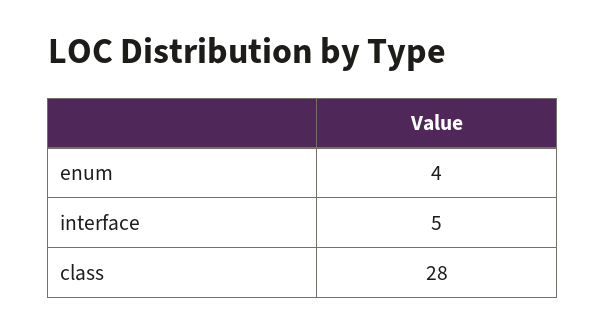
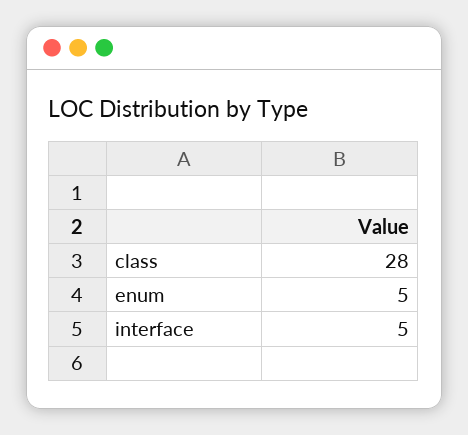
enum: 4 -> 5

